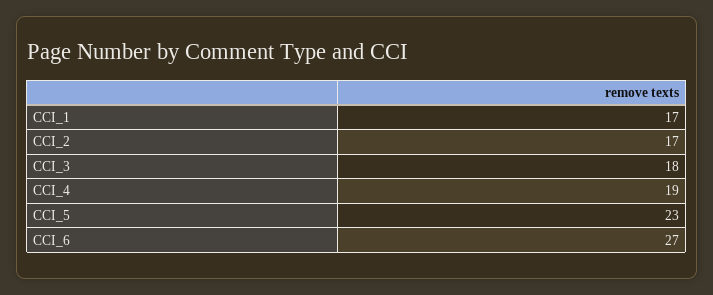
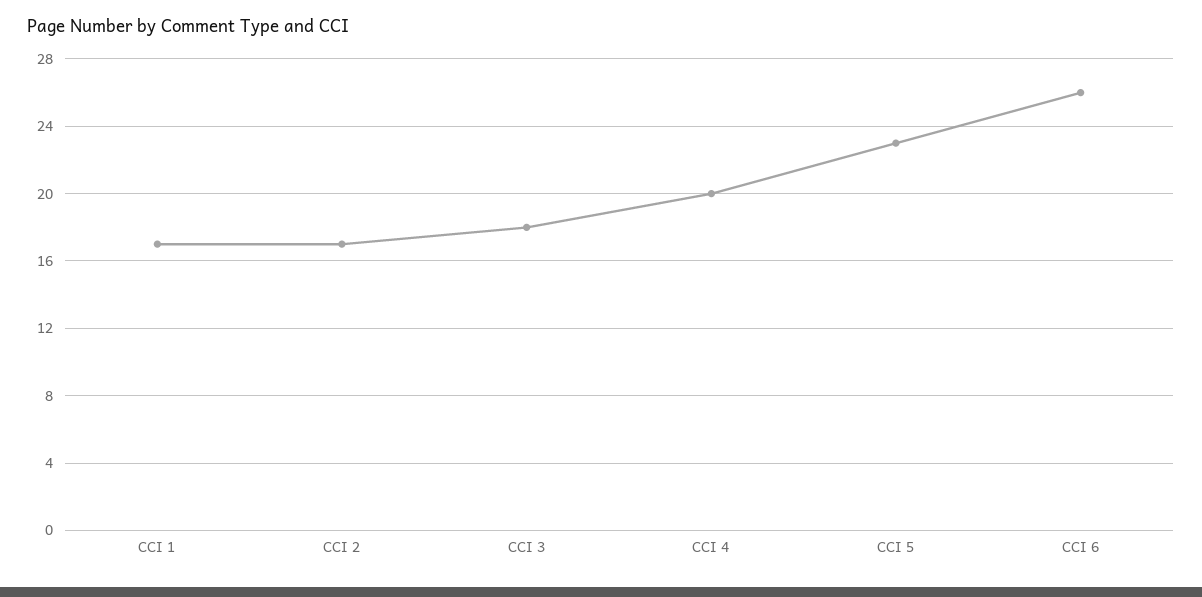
CCI_4: 19 -> 20
CCI_6: 27 -> 26

